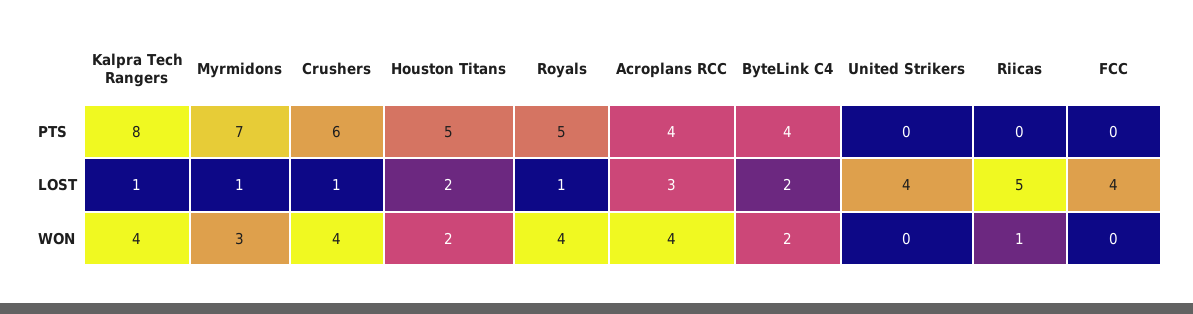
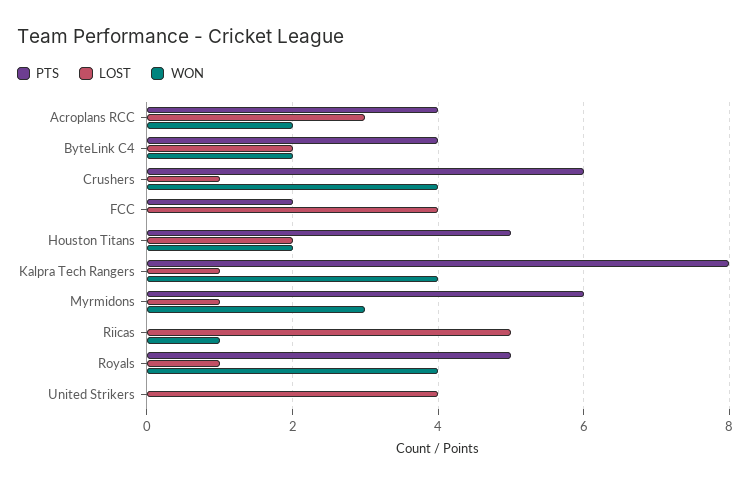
PTS, Myrmidons: 7 -> 6
PTS, FCC: 0 -> 2
WON, Acroplans RCC: 4 -> 2

